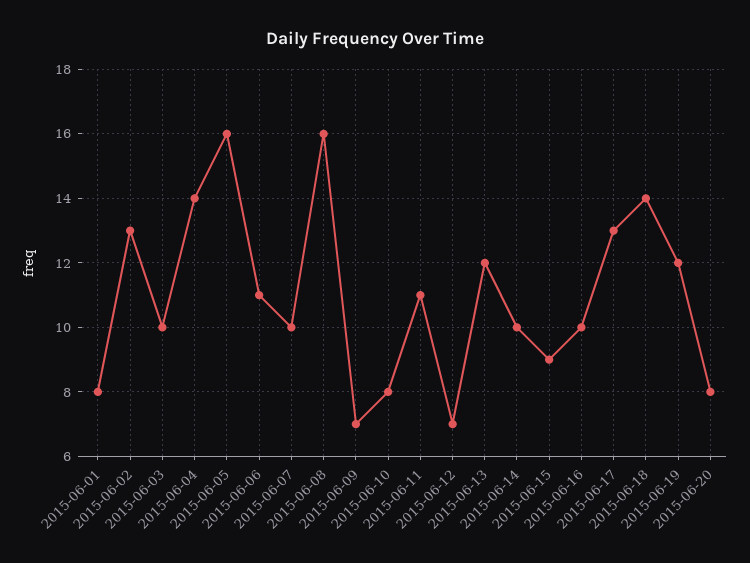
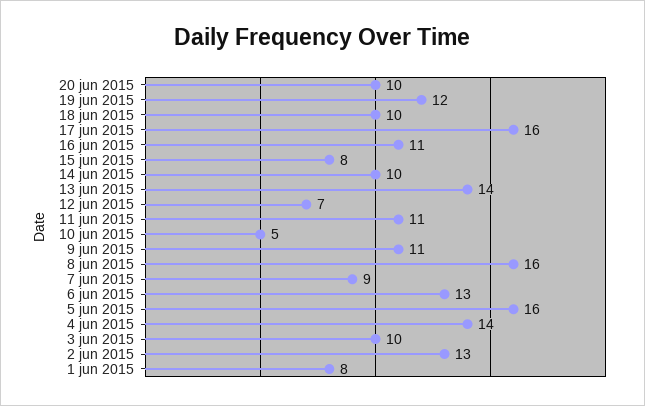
2015-06-06: 11 -> 13
2015-06-07: 10 -> 9
2015-06-09: 7 -> 11
2015-06-10: 8 -> 5
2015-06-13: 12 -> 14
2015-06-15: 9 -> 8
2015-06-16: 10 -> 11
2015-06-17: 13 -> 16
2015-06-18: 14 -> 10
2015-06-20: 8 -> 10

